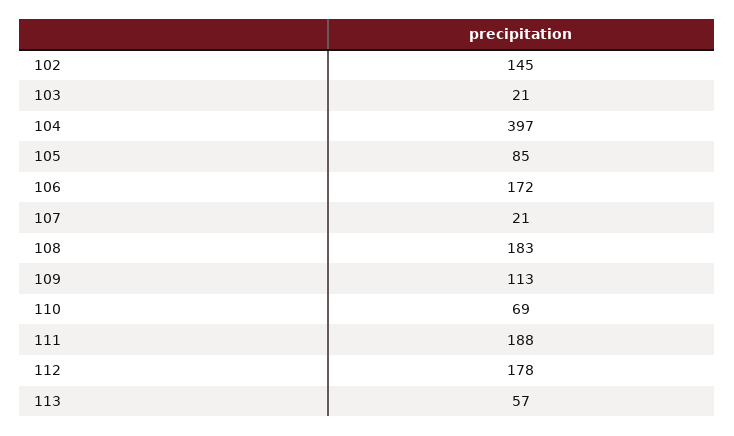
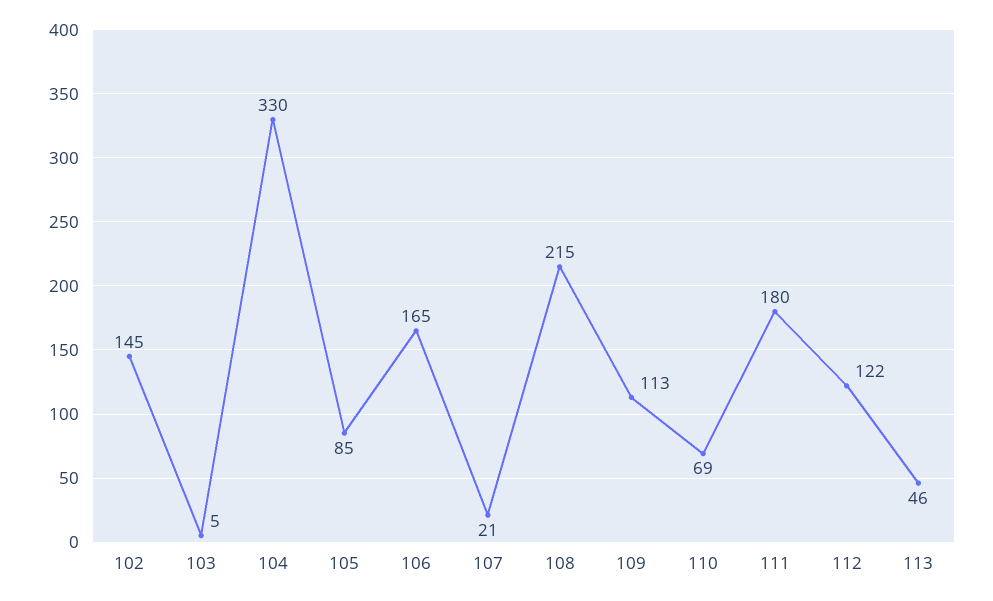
103: 21 -> 5
104: 397 -> 330
106: 172 -> 165
108: 183 -> 215
111: 188 -> 180
112: 178 -> 122
113: 57 -> 46

